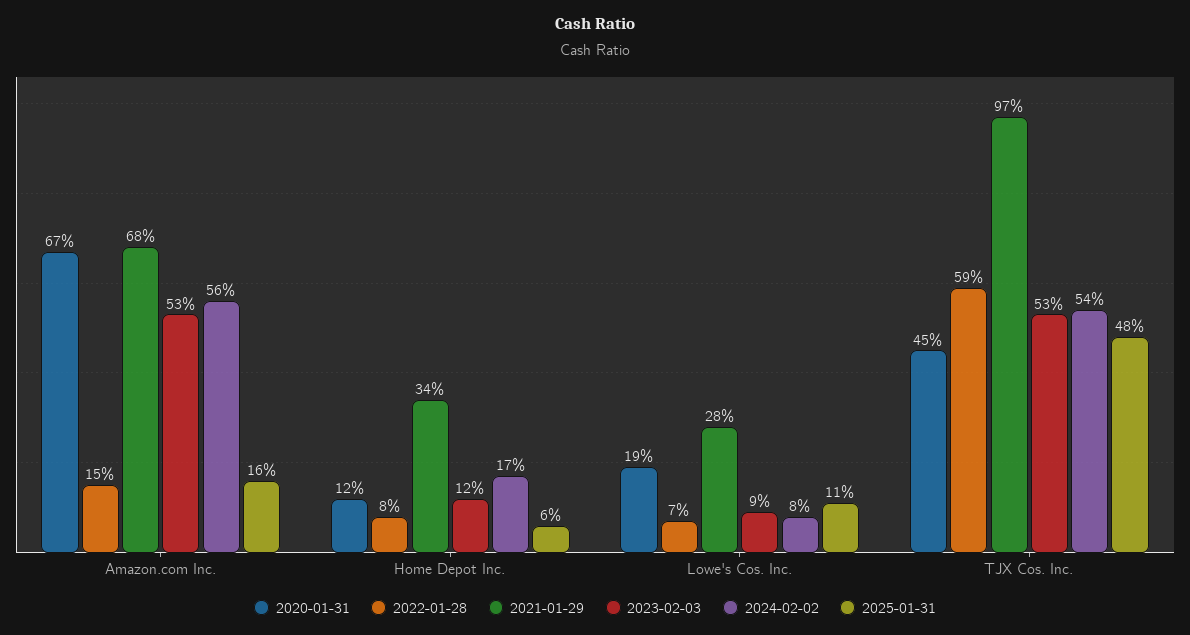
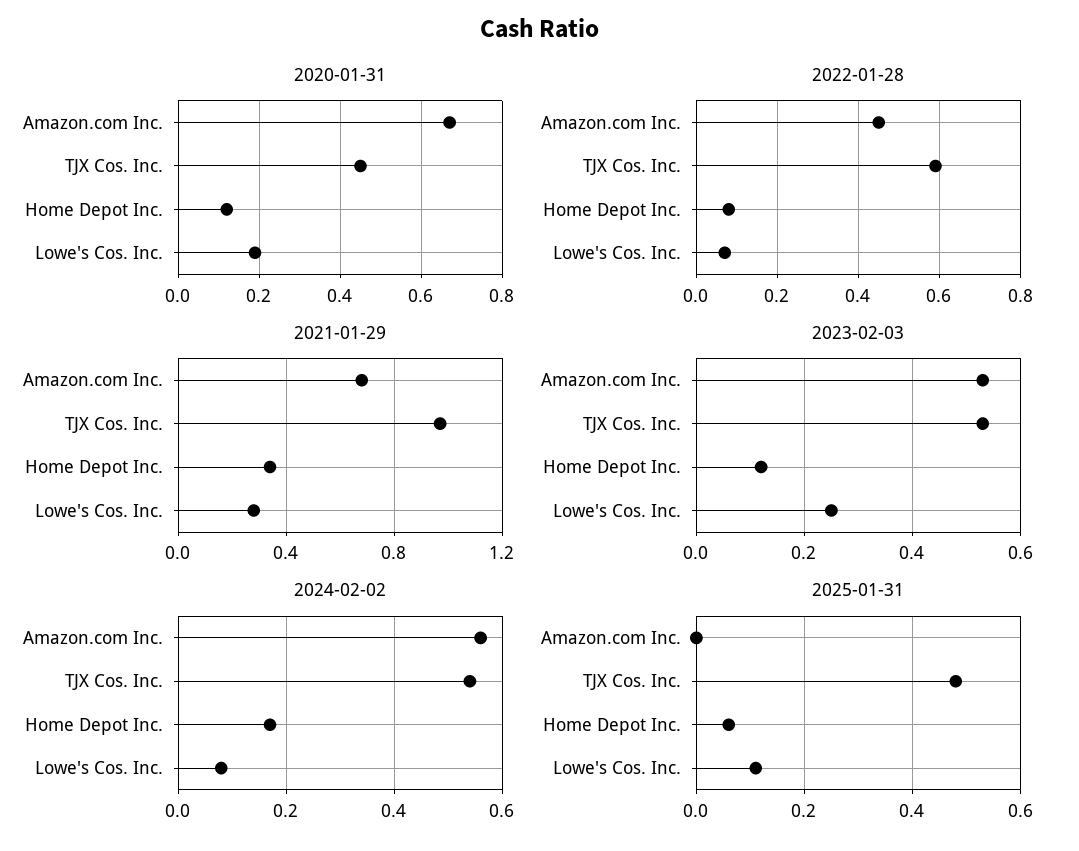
2022-01-28, Amazon.com Inc.: 0.15 -> 0.45
2025-01-31, Amazon.com Inc.: 0.16 -> 0
2023-02-03, Lowe's Cos. Inc.: 0.09 -> 0.25

